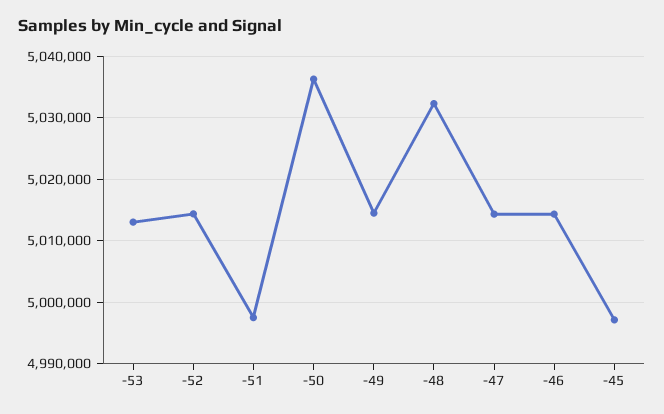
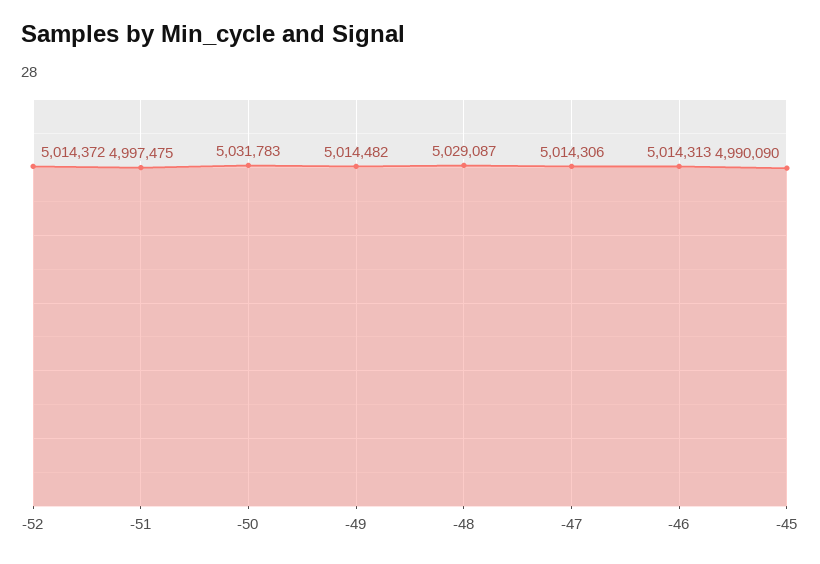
-53: 5013000 -> none
-50: 5036000 -> 5031783
-48: 5032000 -> 5029087
-45: 4997000 -> 4990090

